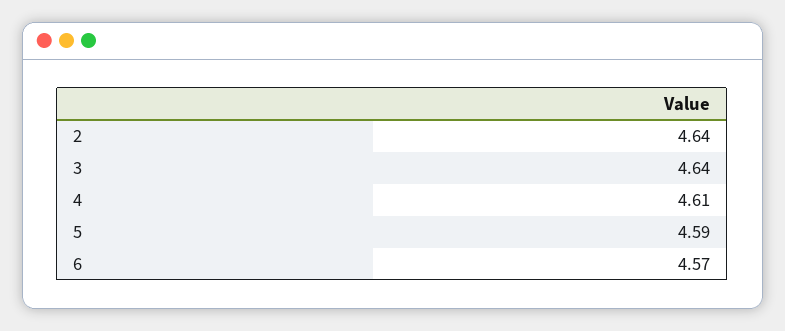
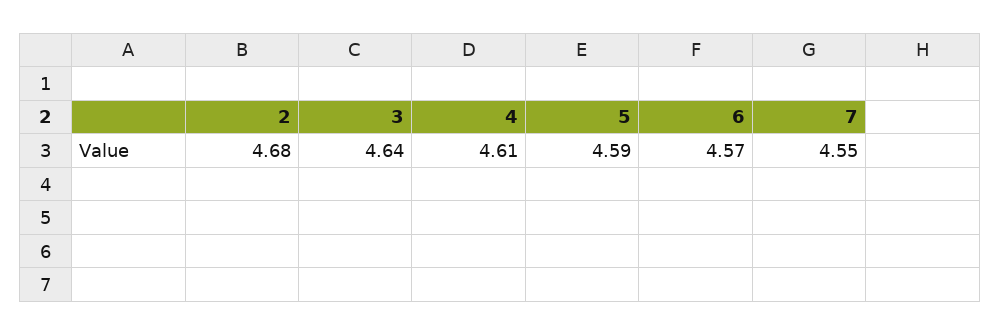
2: 4.64 -> 4.68
7: none -> 4.55

